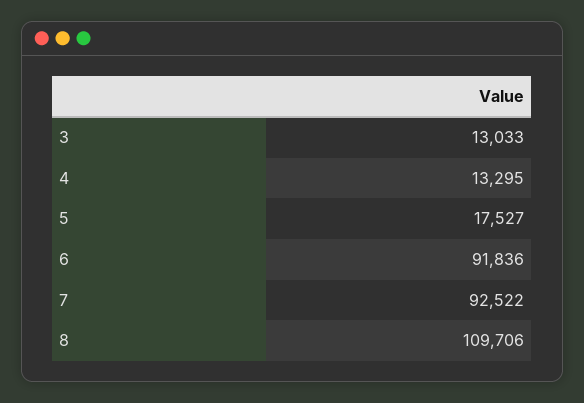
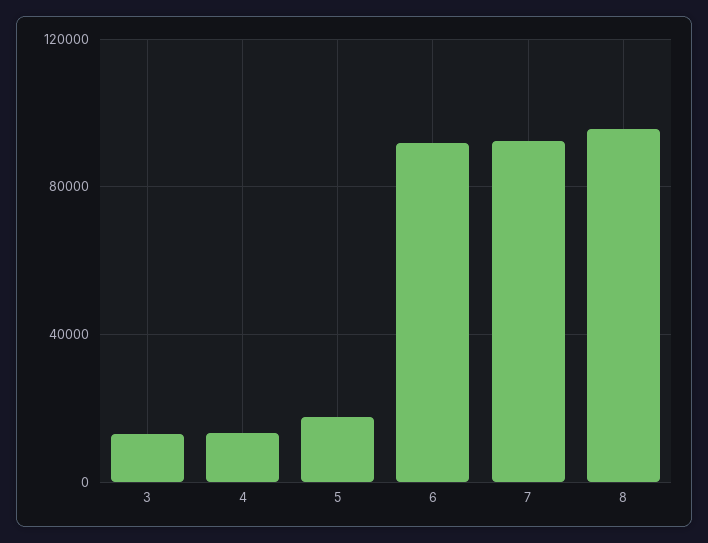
8: 109706 -> 95000

